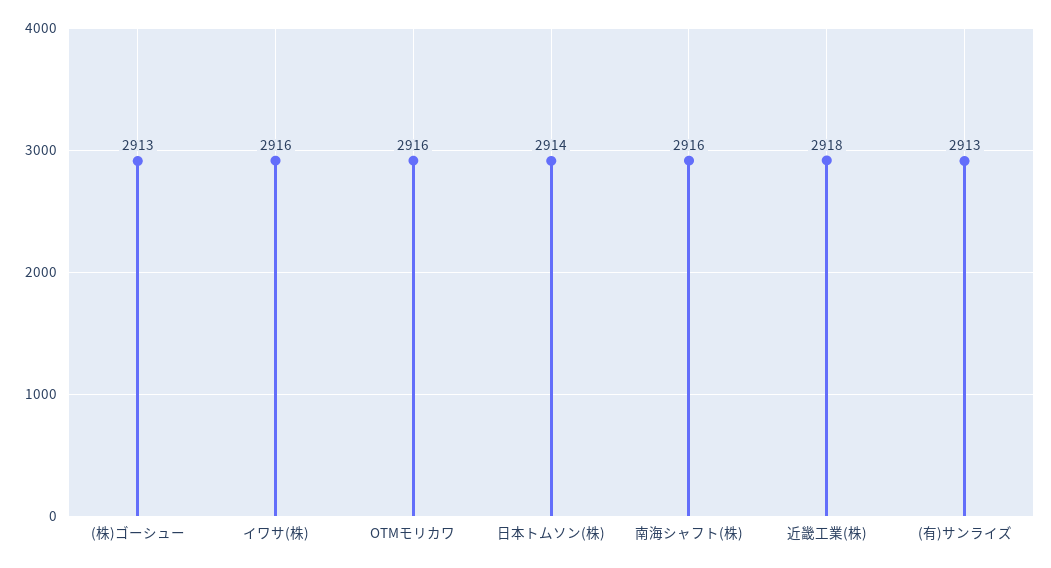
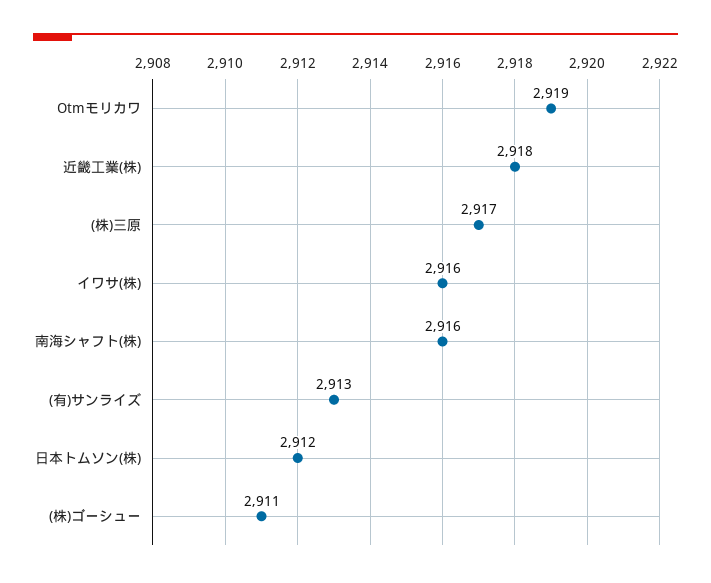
(株)ゴーシュー: 2913 -> 2911
OTMモリカワ: 2916 -> 2919
日本トムソン(株): 2914 -> 2912
(株)三原: none -> 2917

